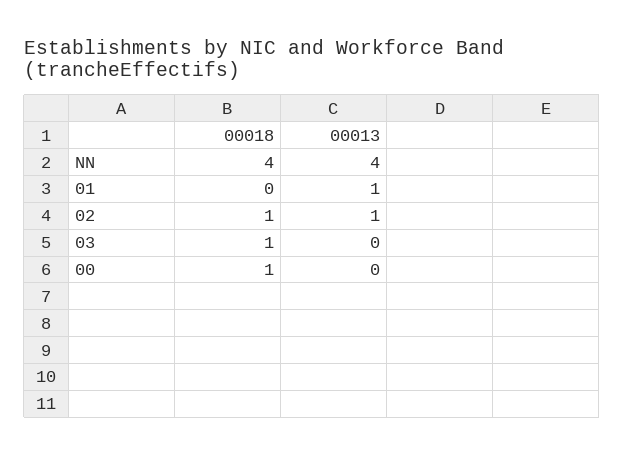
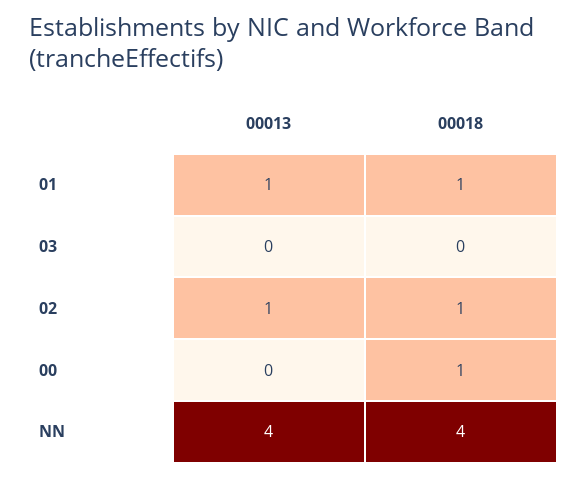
00018, 01: 0 -> 1
00018, 03: 1 -> 0

